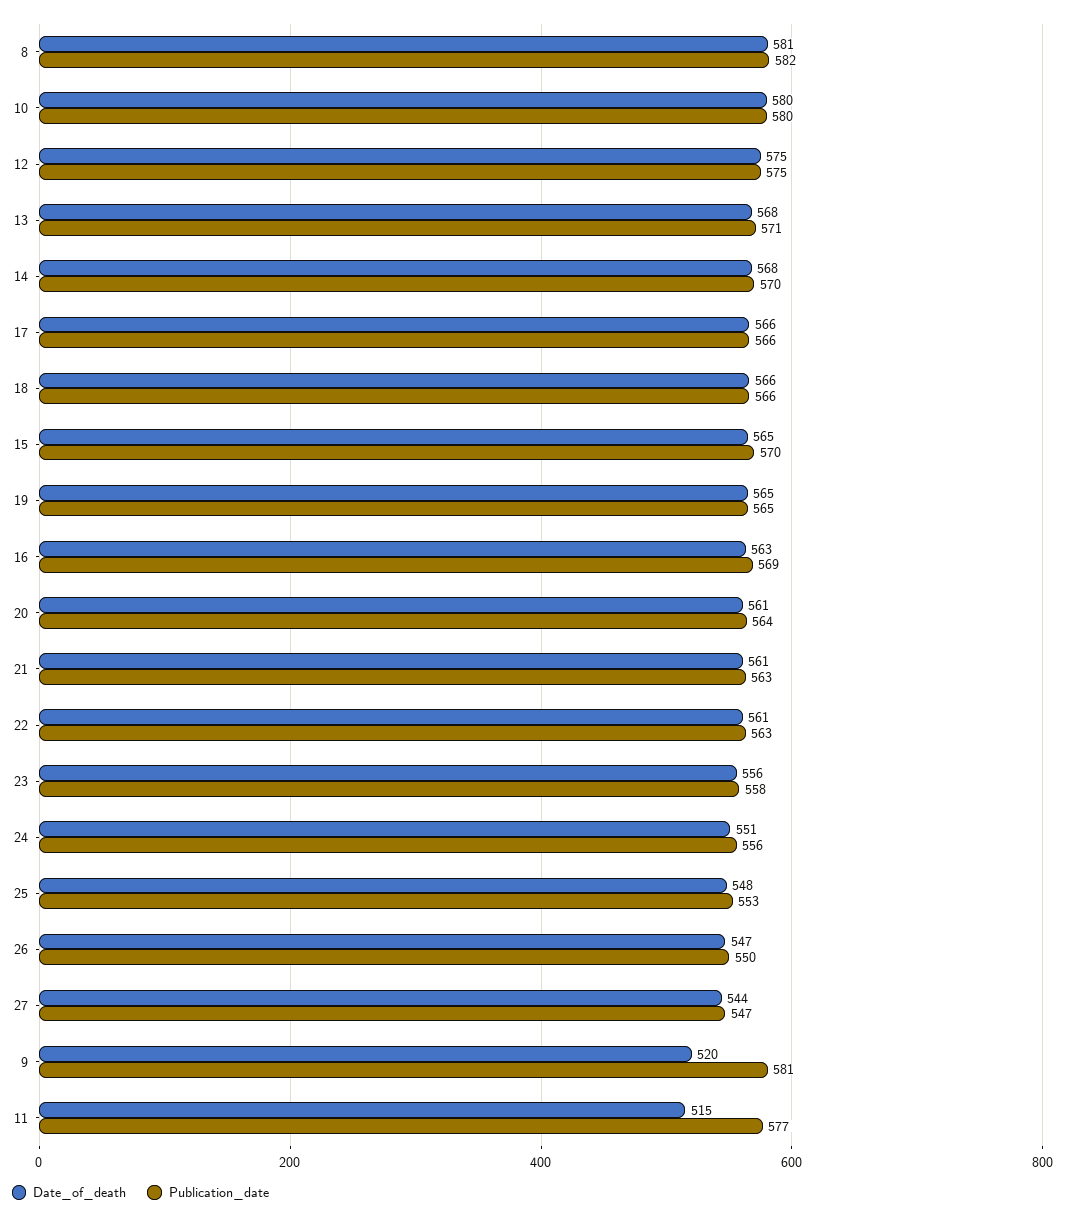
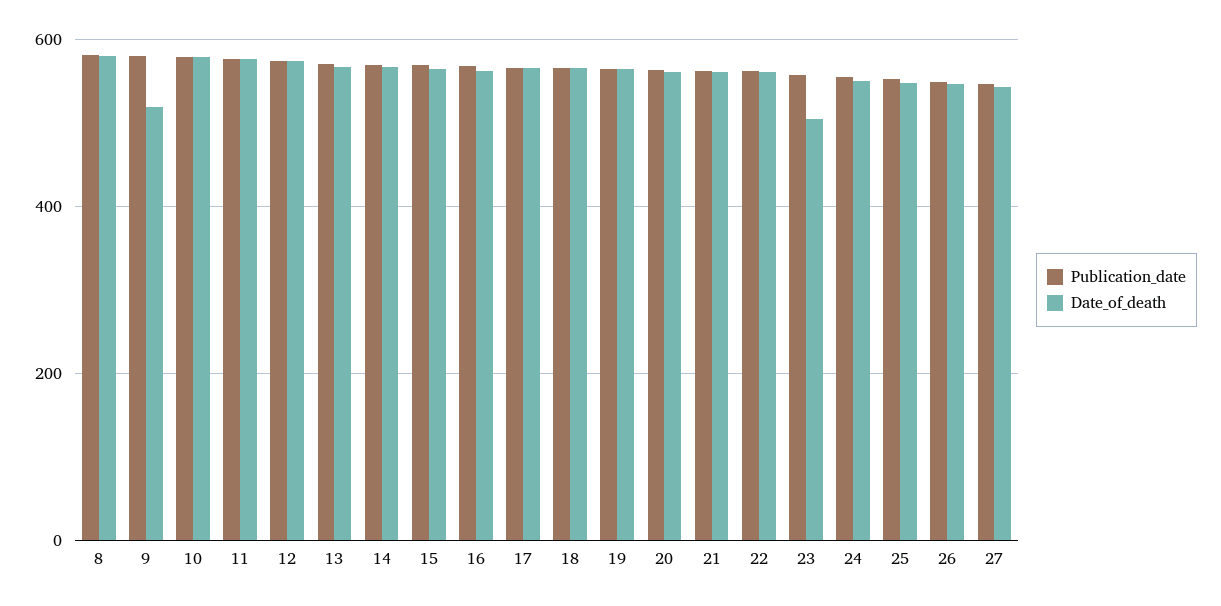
Date_of_death, 23: 556 -> 500
Date_of_death, 11: 515 -> 580

